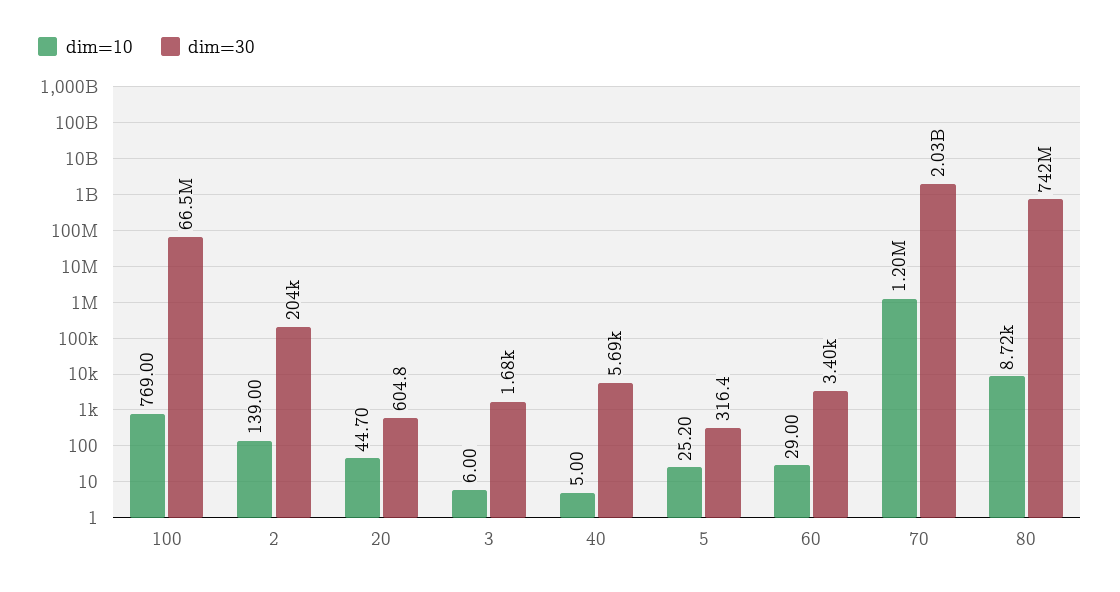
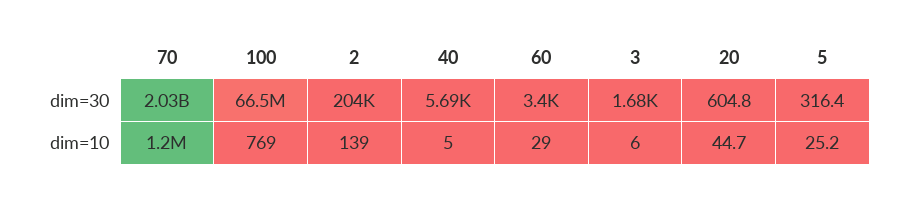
dim=10, 80: 8720 -> none
dim=30, 80: 742000000 -> none

